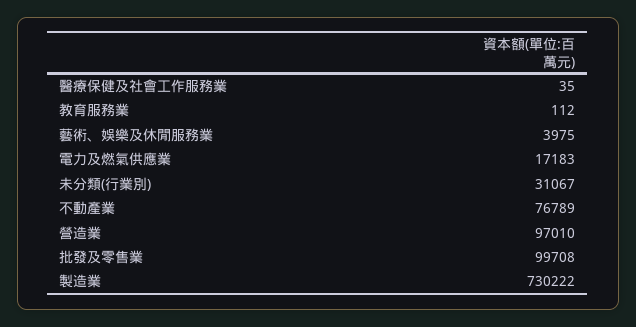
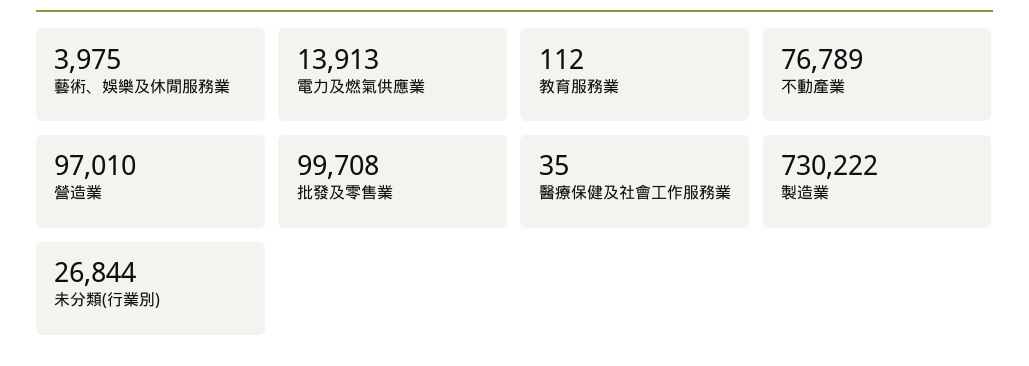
電力及燃氣供應業: 17183 -> 13913
未分類(行業別): 31067 -> 26844

